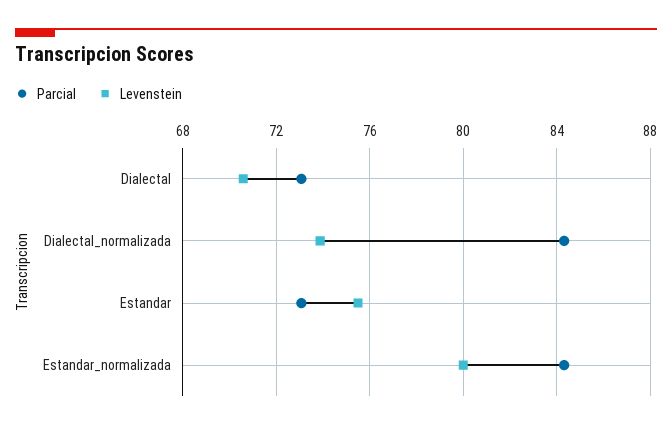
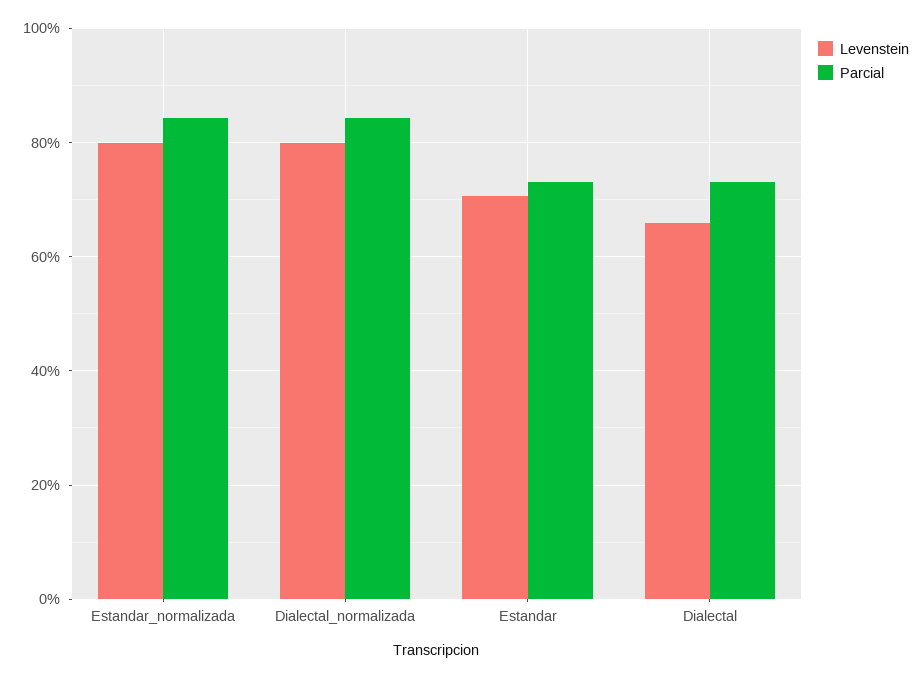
Levenstein, Dialectal: 70.5 -> 66
Levenstein, Dialectal_normalizada: 74 -> 80
Levenstein, Estandar: 75.5 -> 70

